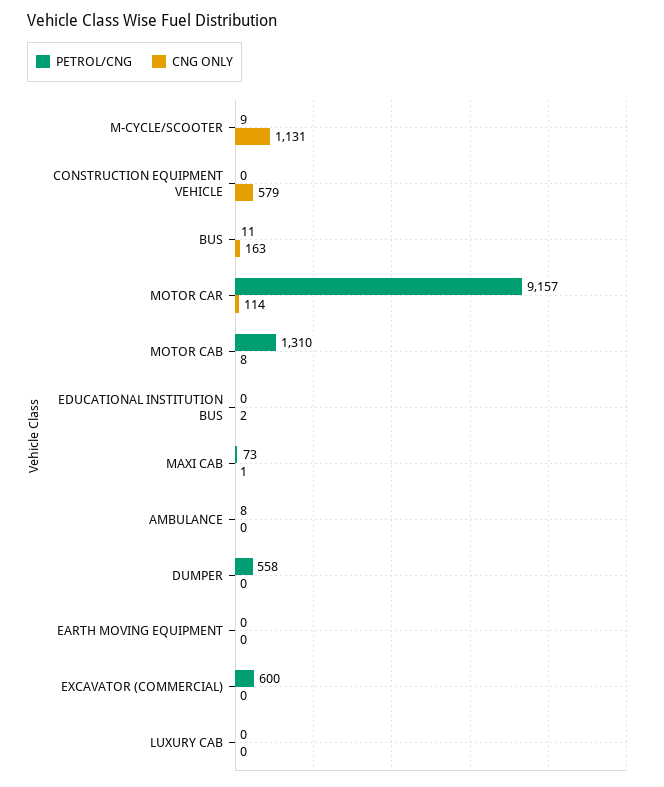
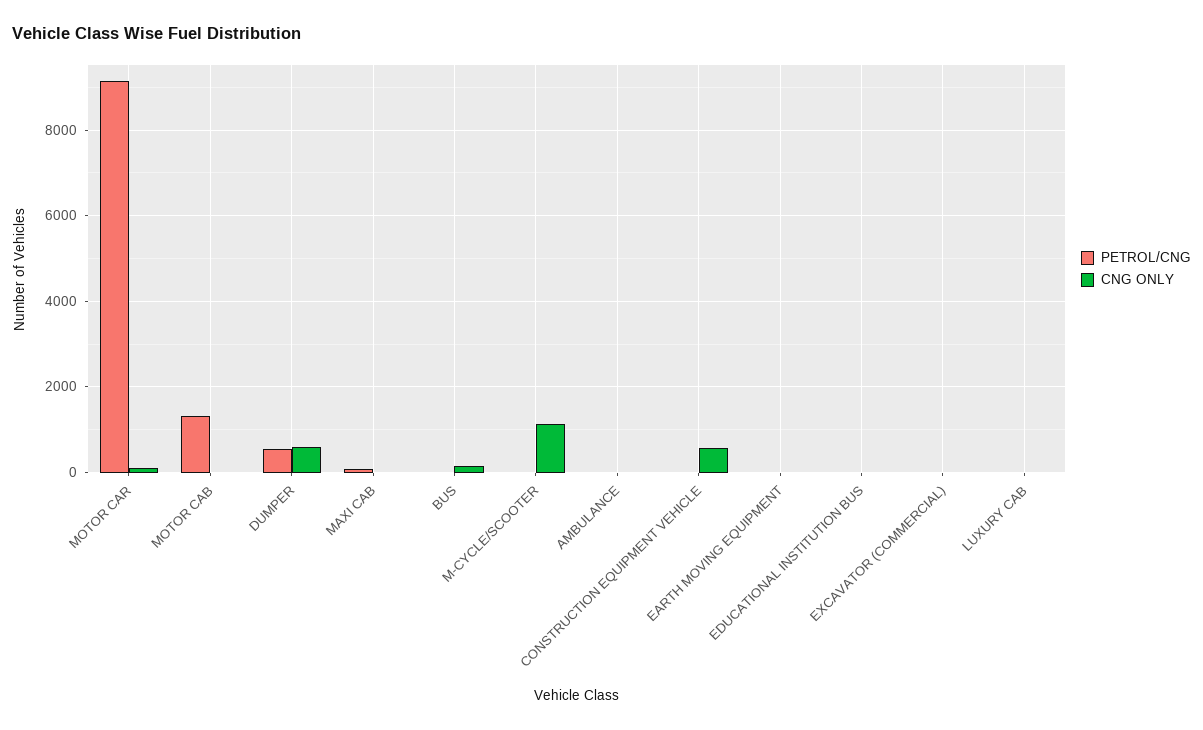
CNG ONLY, DUMPER: 0 -> 600
PETROL/CNG, EXCAVATOR (COMMERCIAL): 600 -> 0

